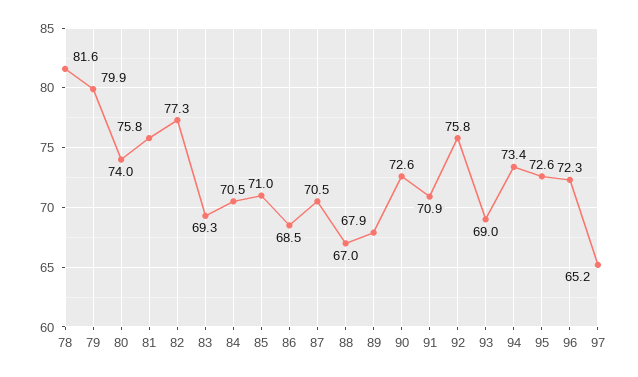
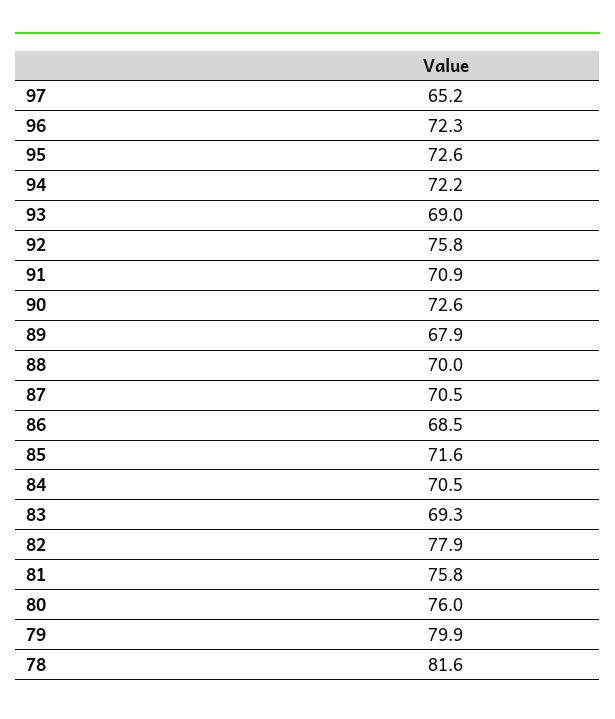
80: 74 -> 76
82: 77.3 -> 77.9
85: 71 -> 71.6
88: 67 -> 70
94: 73.4 -> 72.2

